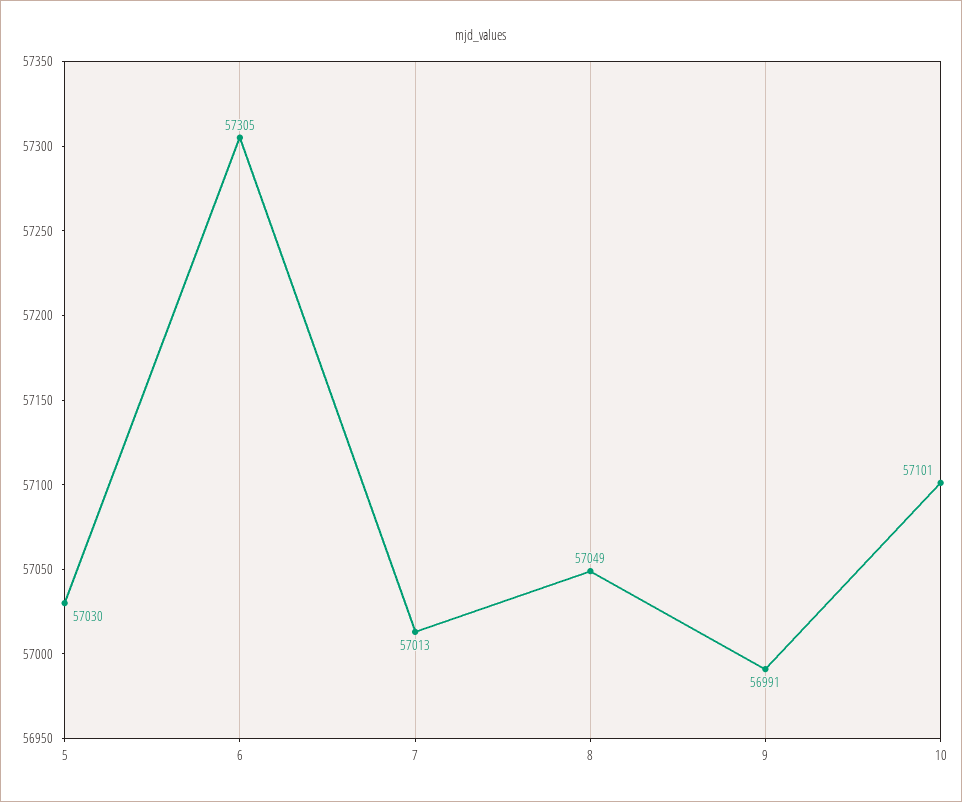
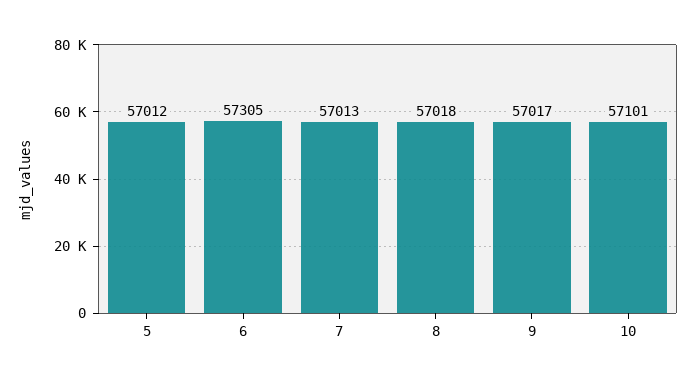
5: 57030 -> 57012
8: 57049 -> 57018
9: 56991 -> 57017

